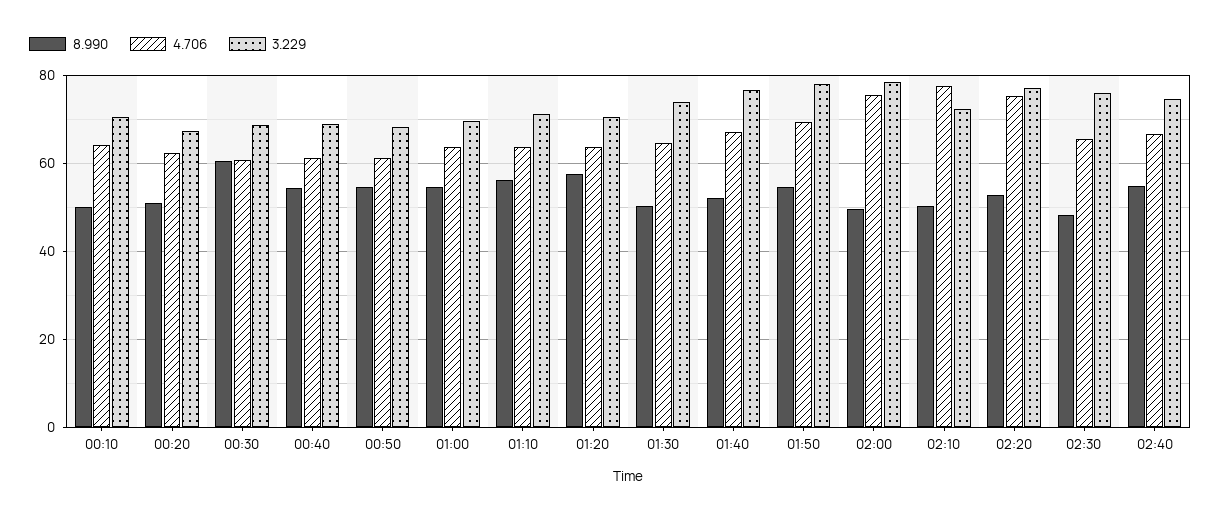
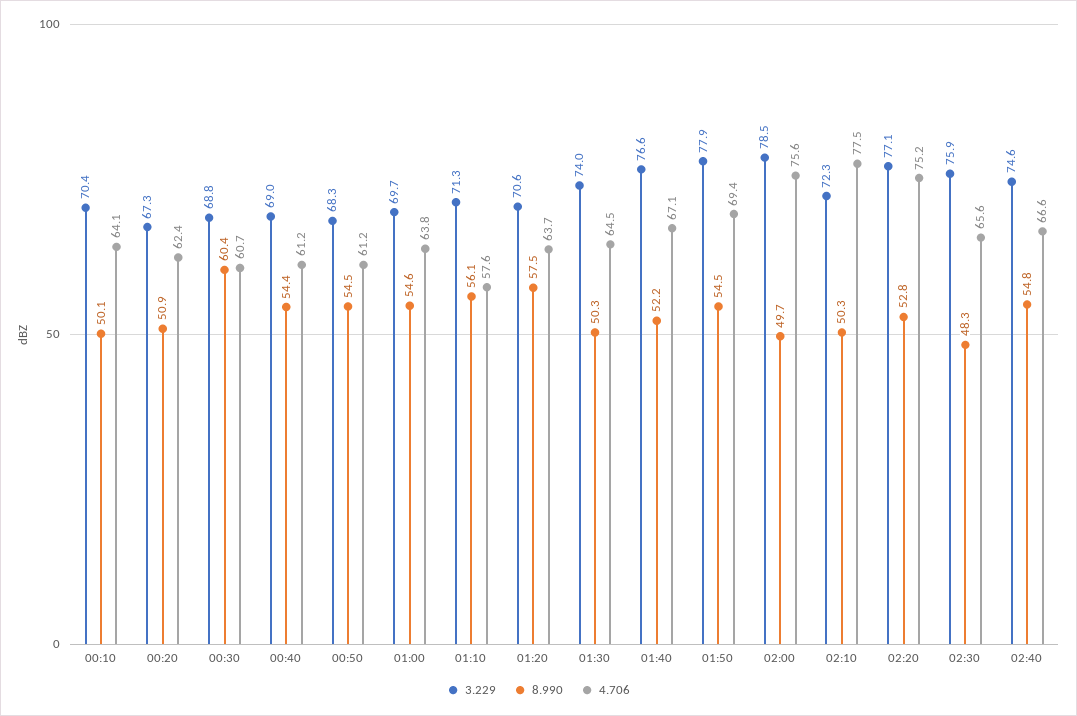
4.706, 01:10: 64 -> 57.6

